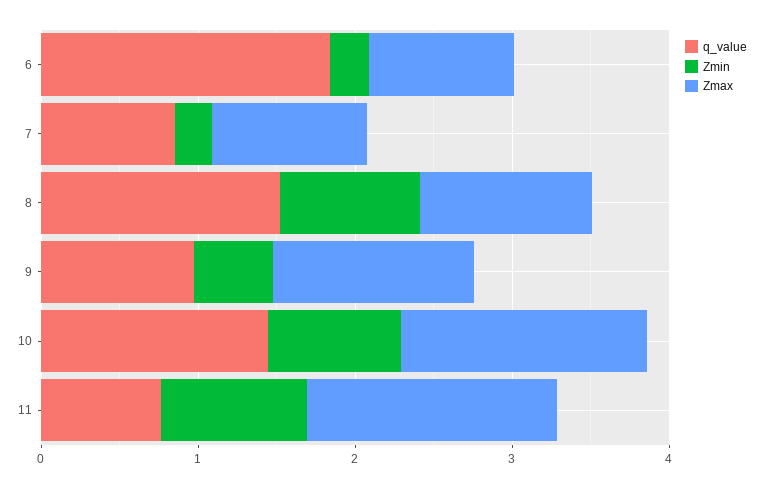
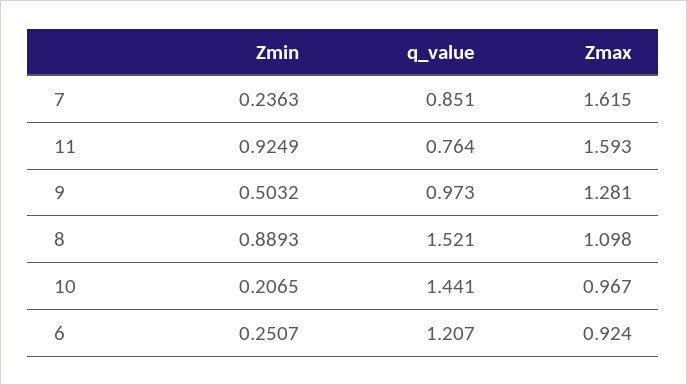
q_value, 6: 1.8 -> 1.207
Zmax, 7: 1 -> 1.615
Zmin, 10: 0.8 -> 0.2065
Zmax, 10: 1.6 -> 0.967

